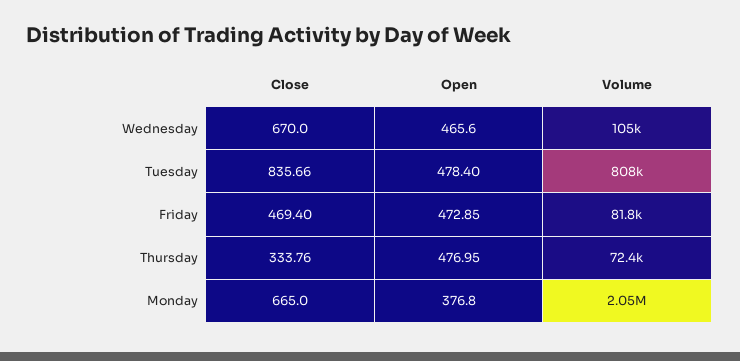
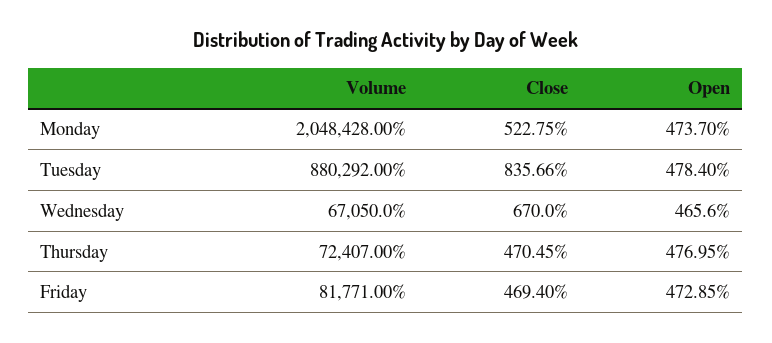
Volume, Wednesday: 105000 -> 67050
Volume, Tuesday: 808000 -> 880292
Close, Thursday: 333.76 -> 470.45
Close, Monday: 665 -> 522.75
Open, Monday: 376.8 -> 473.7

